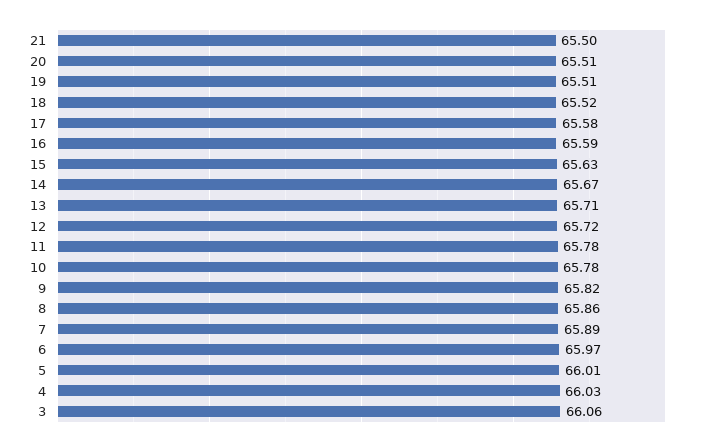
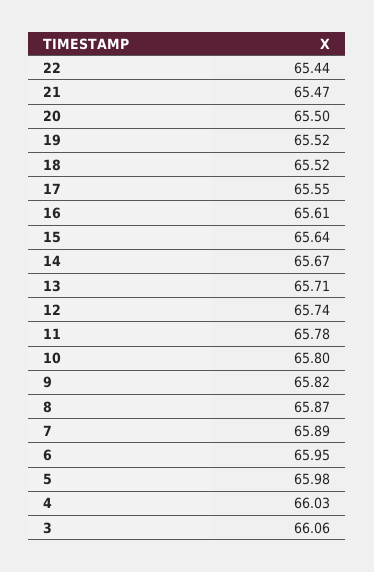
21: 65.5 -> 65.47
20: 65.51 -> 65.5
19: 65.51 -> 65.52
17: 65.58 -> 65.55
16: 65.59 -> 65.61
15: 65.63 -> 65.64
12: 65.72 -> 65.74
10: 65.78 -> 65.8
8: 65.86 -> 65.87
6: 65.97 -> 65.95
5: 66.01 -> 65.98
22: none -> 65.44

